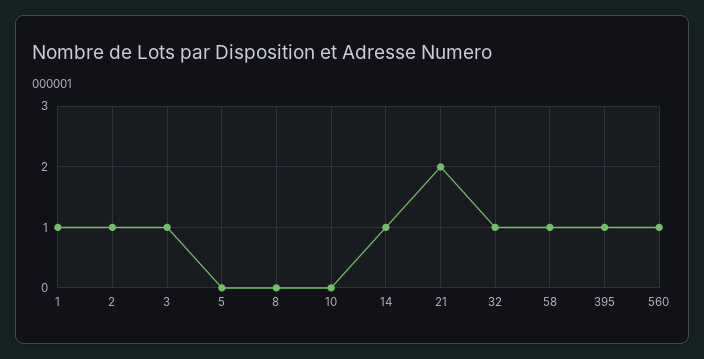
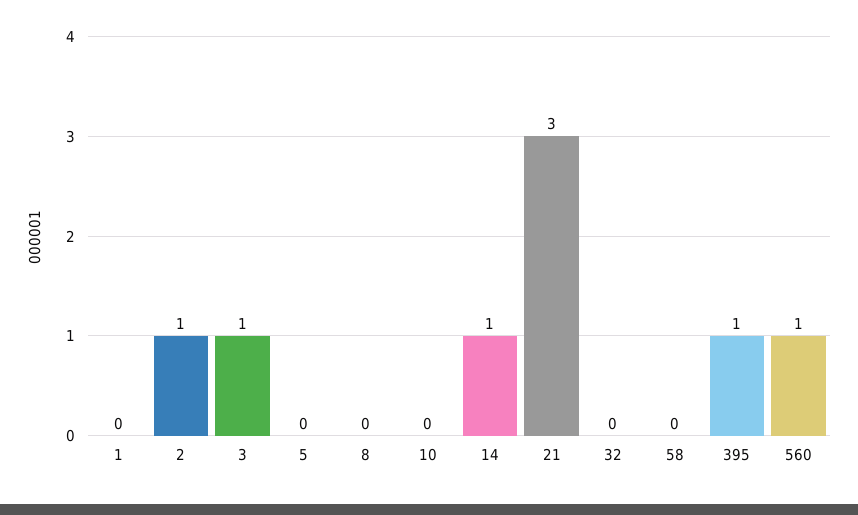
1: 1 -> 0
21: 2 -> 3
32: 1 -> 0
58: 1 -> 0

